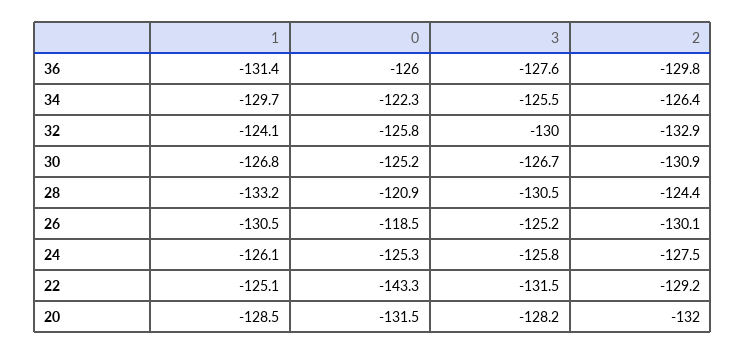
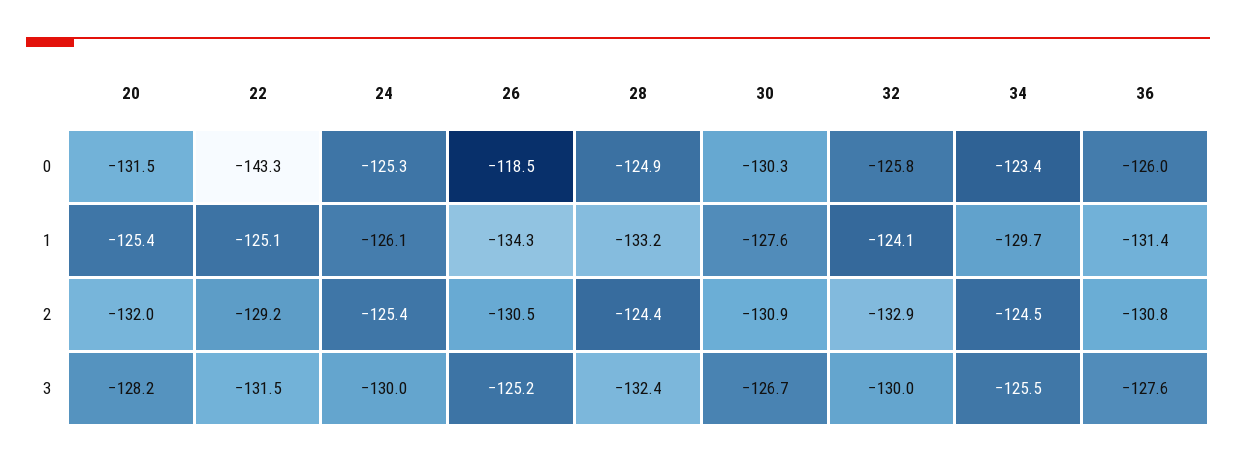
2, 36: -129.8 -> -130.8
0, 34: -122.3 -> -123.4
2, 34: -126.4 -> -124.5
1, 30: -126.8 -> -127.6
0, 30: -125.2 -> -130.3
0, 28: -120.9 -> -124.9
3, 28: -130.5 -> -132.4
1, 26: -130.5 -> -134.3
2, 26: -130.1 -> -130.5
3, 24: -125.8 -> -130
2, 24: -127.5 -> -125.4
1, 20: -128.5 -> -125.4

